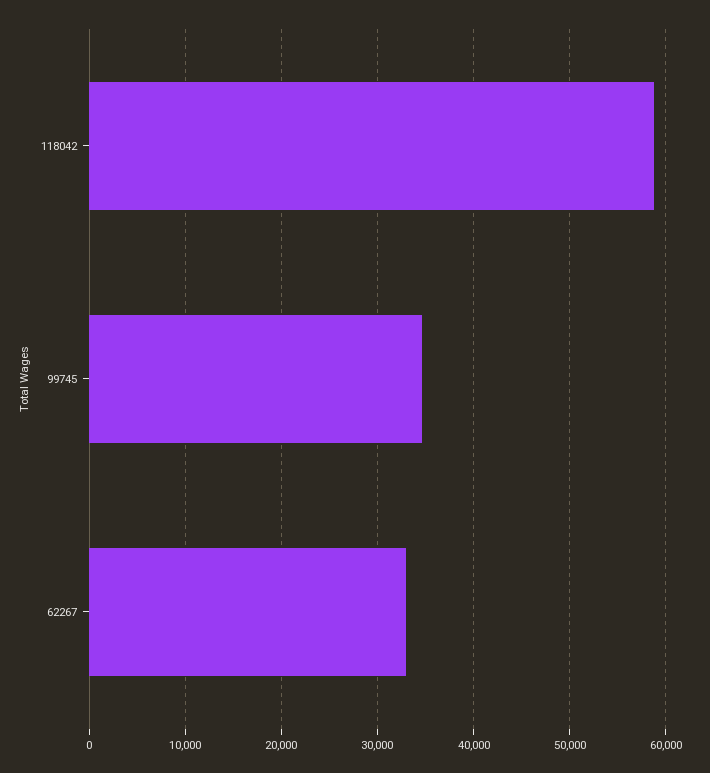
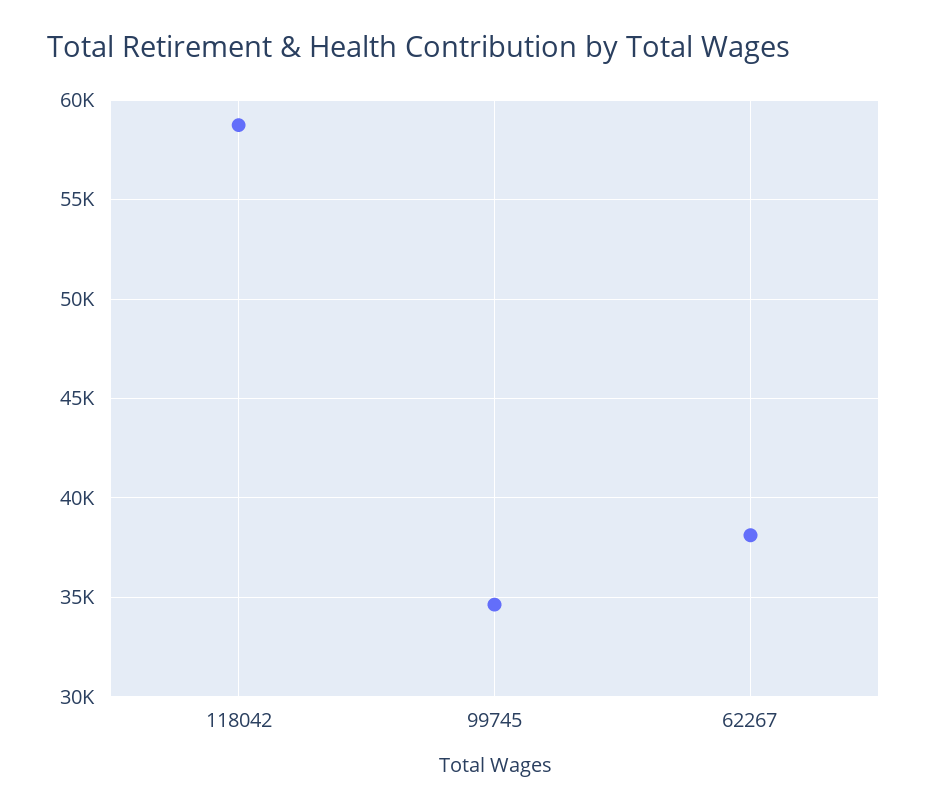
62267: 33000 -> 38000

